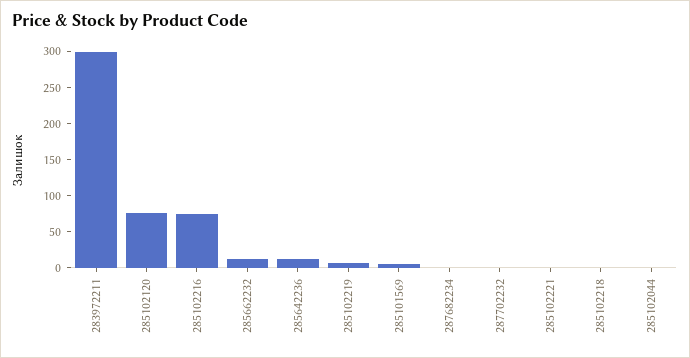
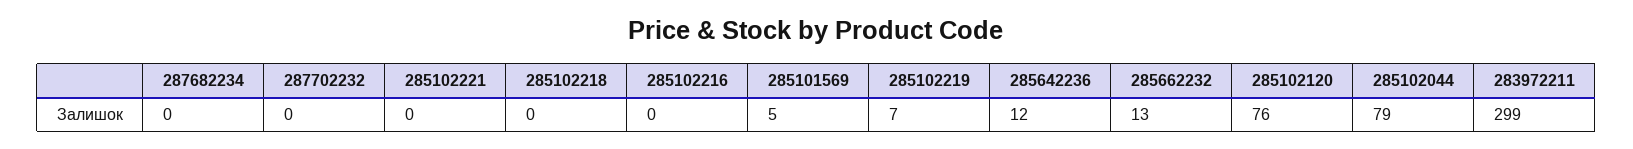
285102216: 75 -> 0
285102044: 0 -> 79

